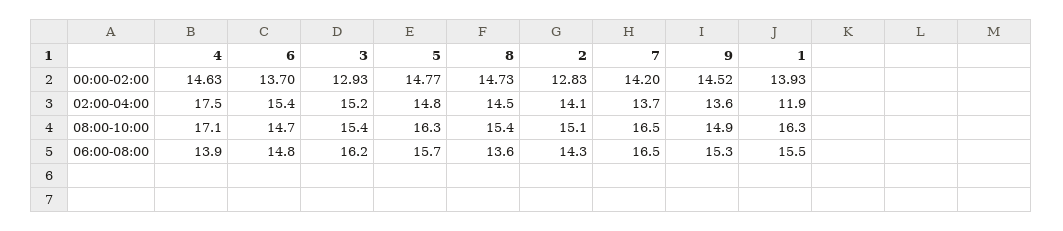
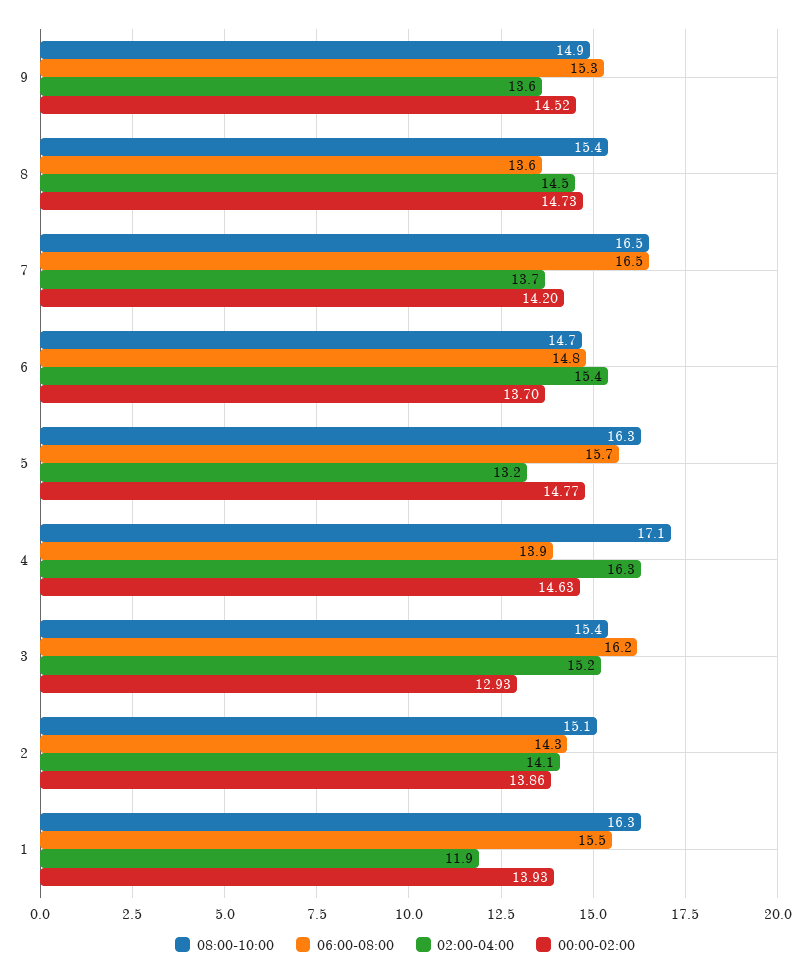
00:00-02:00, 2: 12.83 -> 13.86
02:00-04:00, 4: 17.5 -> 16.3
02:00-04:00, 5: 14.8 -> 13.2

